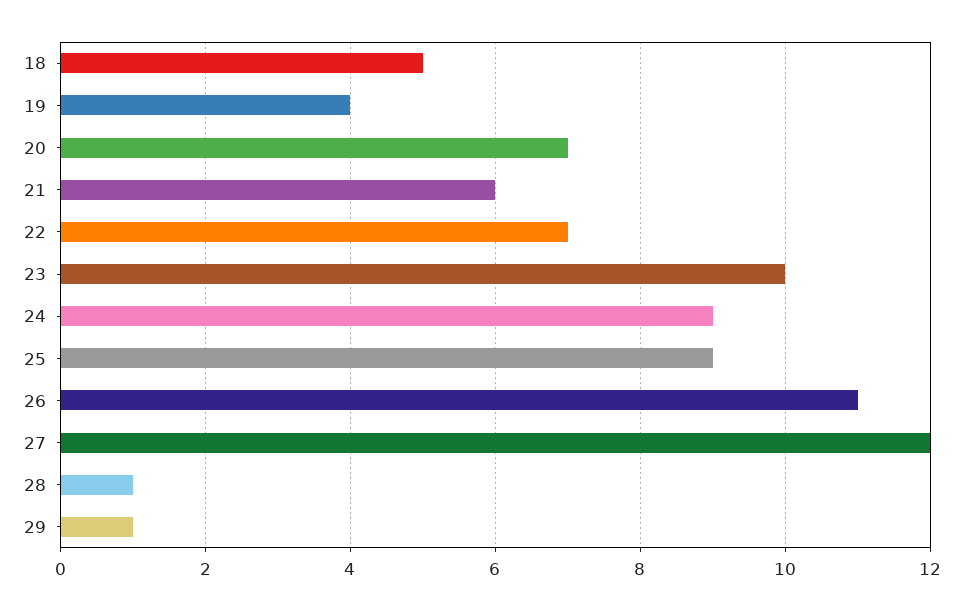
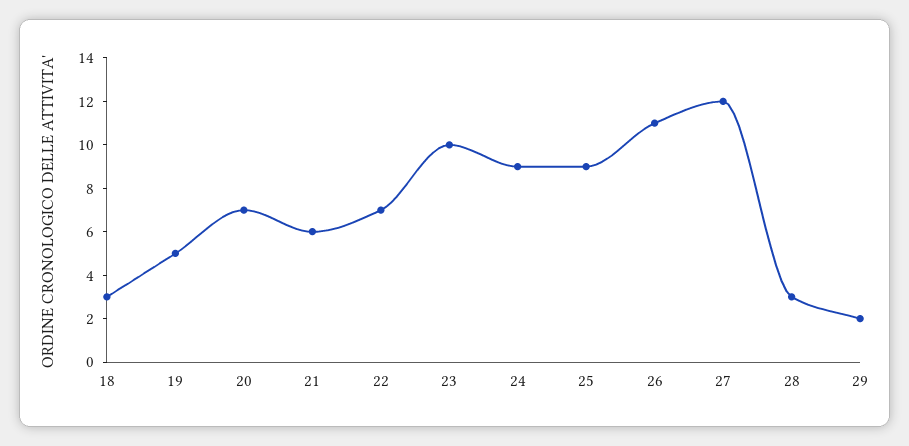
18: 5 -> 3
19: 4 -> 5
28: 1 -> 3
29: 1 -> 2

